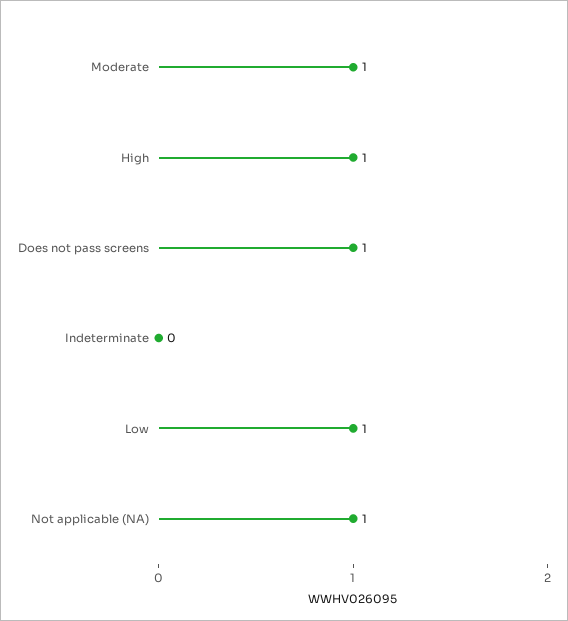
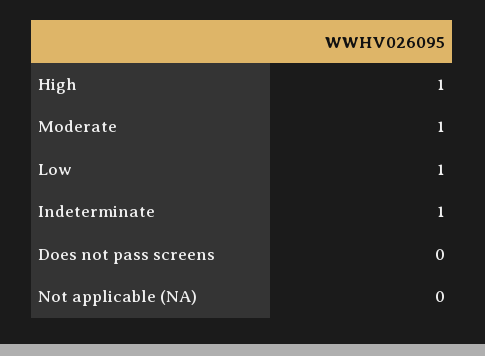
Does not pass screens: 1 -> 0
Indeterminate: 0 -> 1
Not applicable (NA): 1 -> 0

